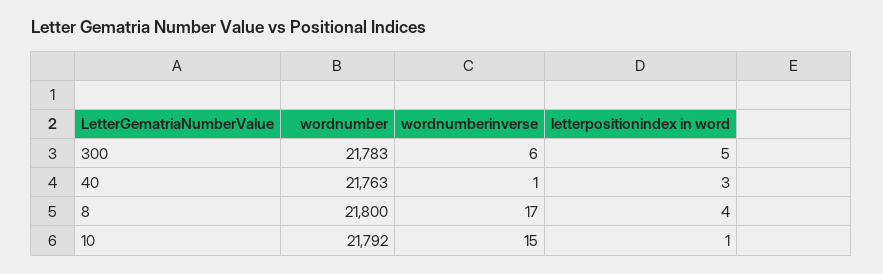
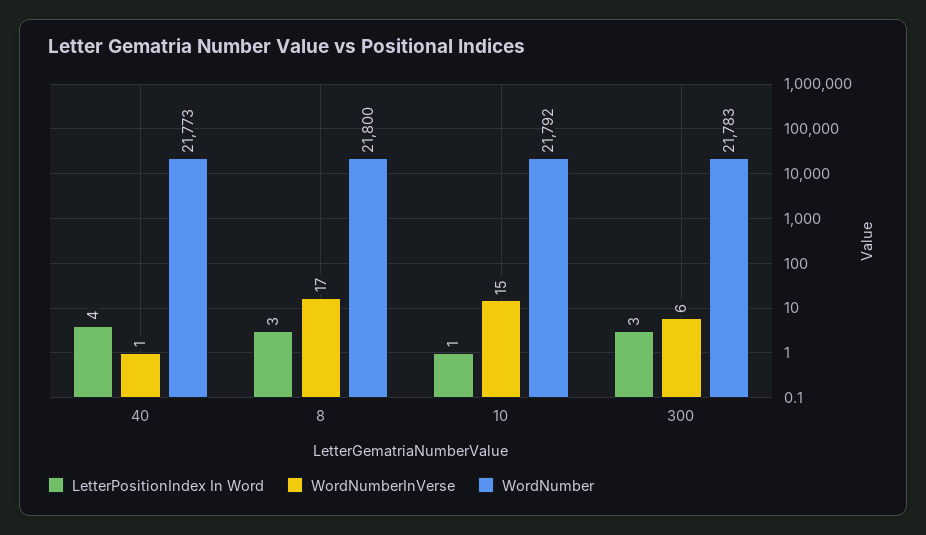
letterpositionindex in word, 300: 5 -> 3
wordnumber, 40: 21763 -> 21773
letterpositionindex in word, 40: 3 -> 4
letterpositionindex in word, 8: 4 -> 3

